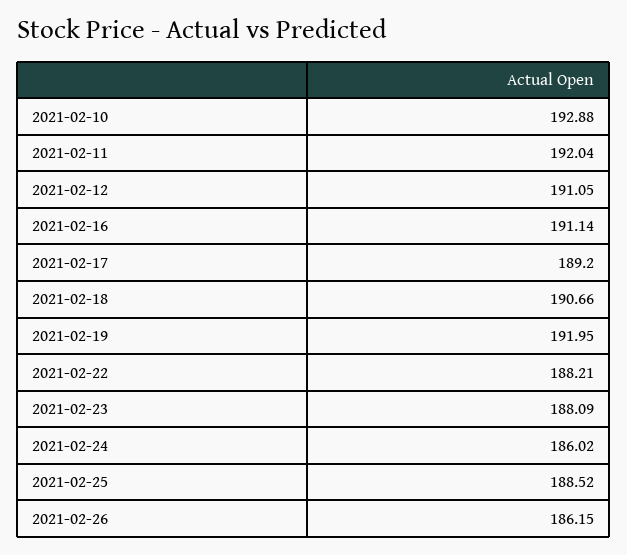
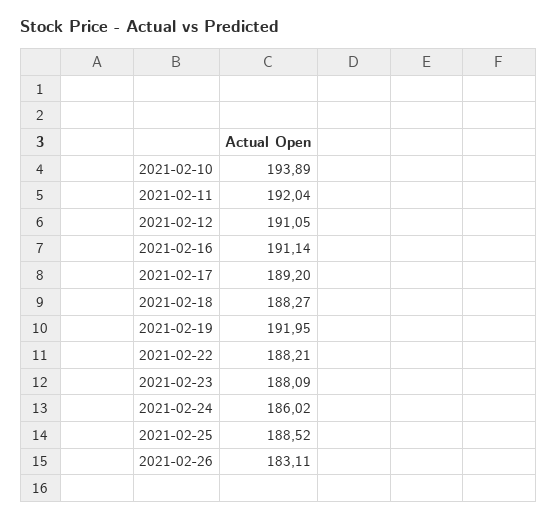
2021-02-10: 192.88 -> 193.89
2021-02-18: 190.66 -> 188.27
2021-02-26: 186.15 -> 183.11

